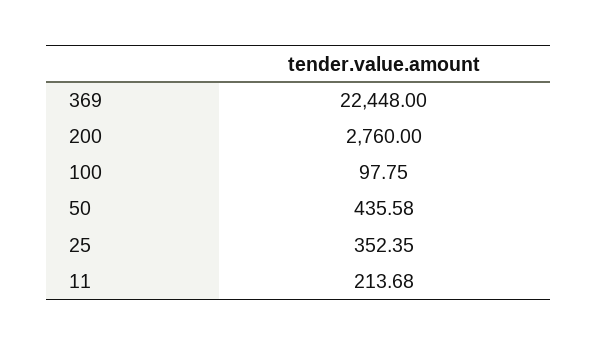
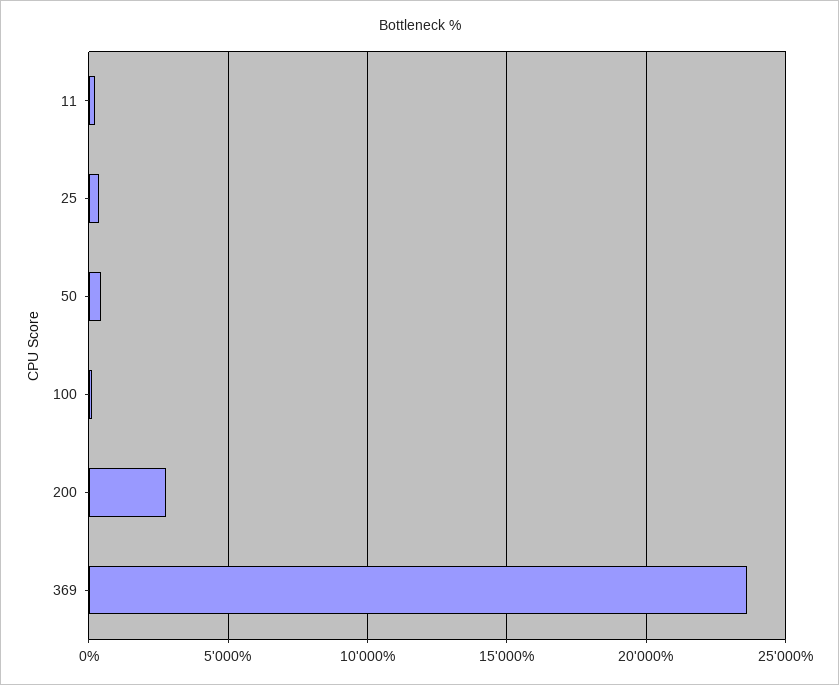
369: 22448 -> 23500

